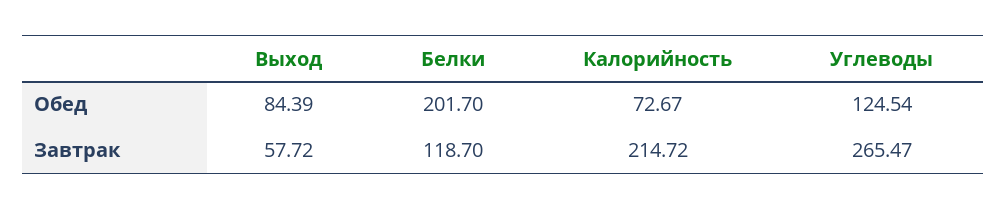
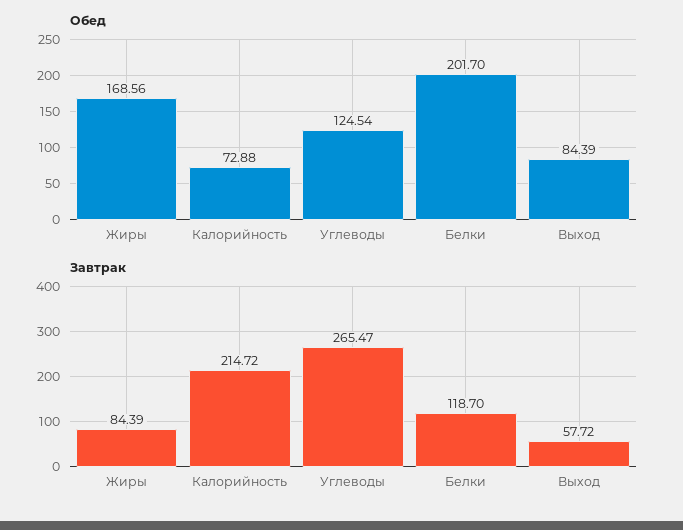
Обед, Калорийность: 72.67 -> 72.88
Обед, Жиры: none -> 168.56
Завтрак, Жиры: none -> 84.39

